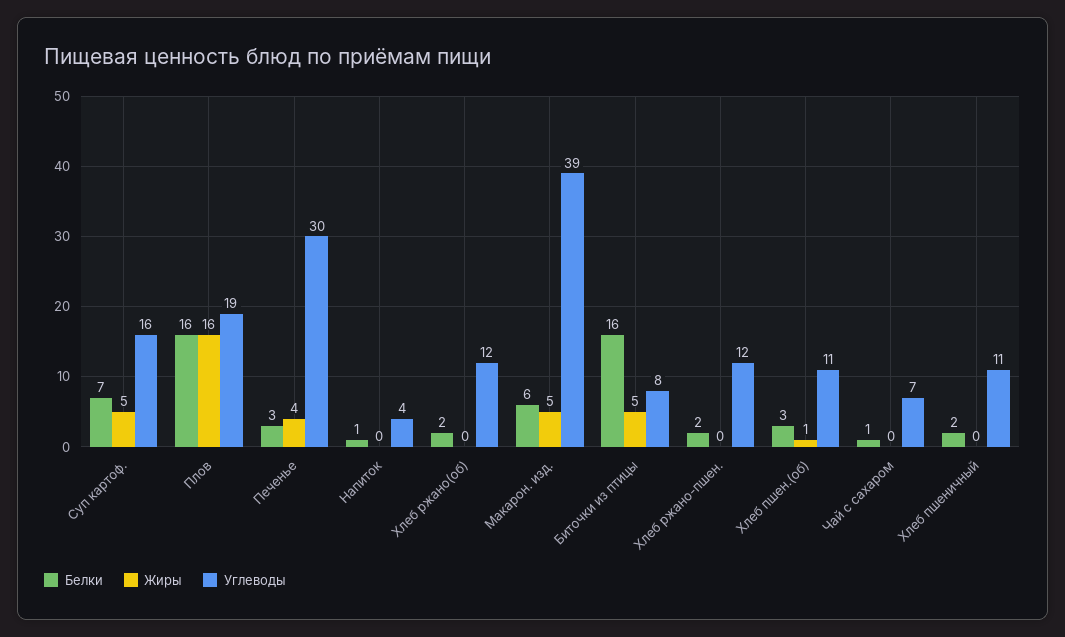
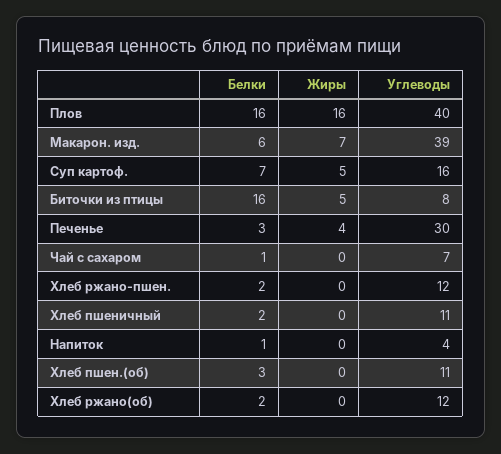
Углеводы, Плов: 19 -> 40
Жиры, Макарон. изд.: 5 -> 7
Жиры, Хлеб пшен.(об): 1 -> 0

